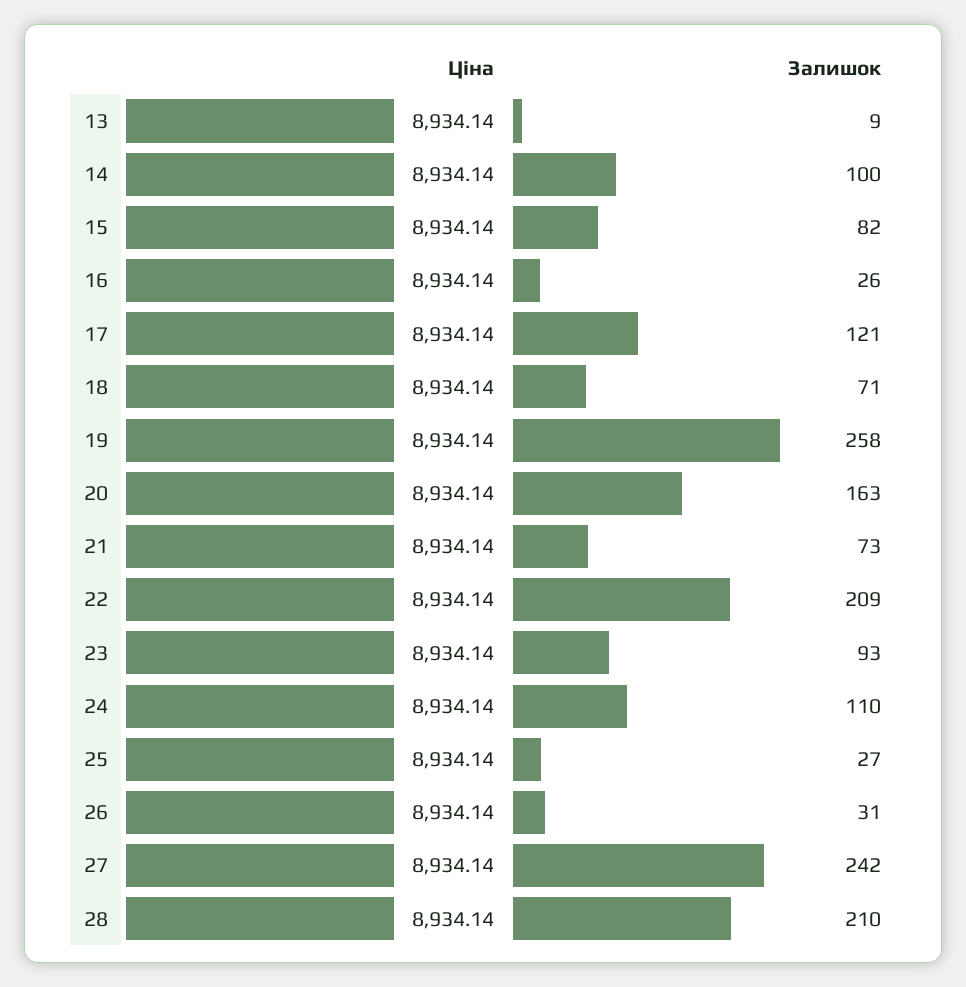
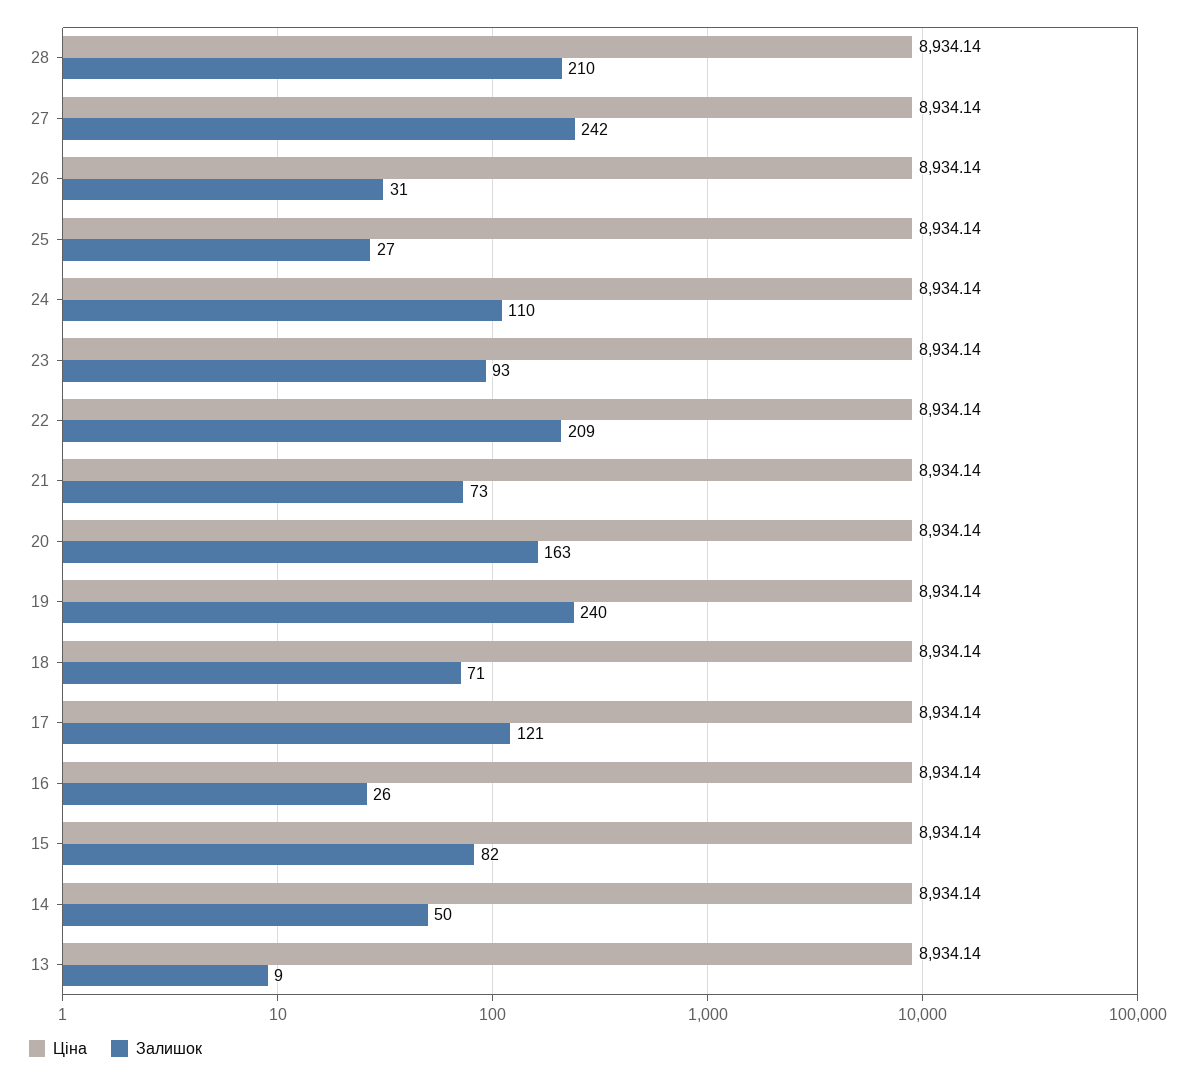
Залишок, 14: 100 -> 50
Залишок, 19: 258 -> 240

